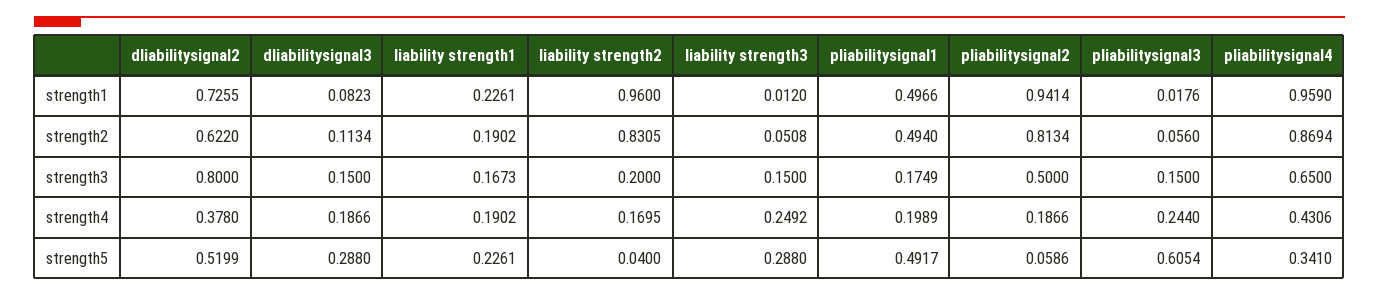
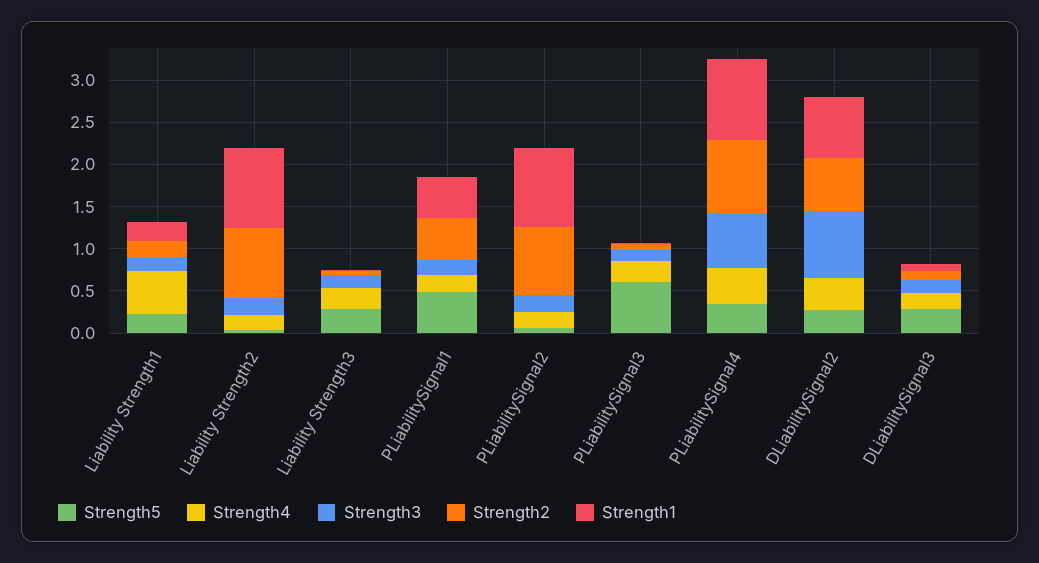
strength3, pliabilitysignal2: 0.5 -> 0.2
strength4, liability strength1: 0.1902 -> 0.5
strength5, dliabilitysignal2: 0.5199 -> 0.3

